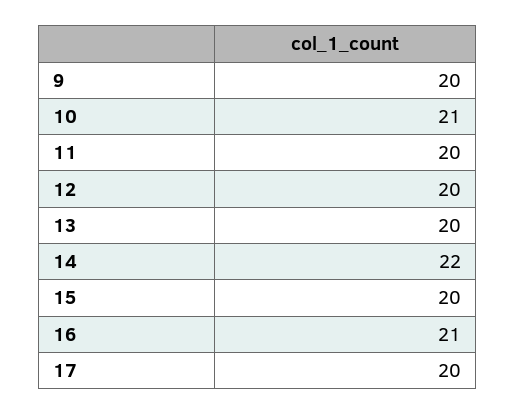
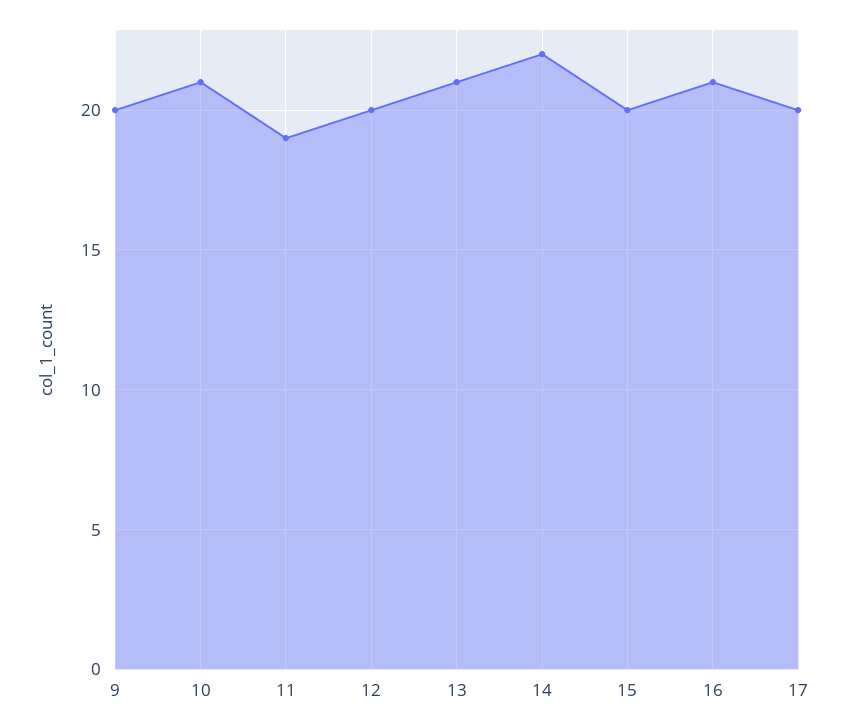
11: 20 -> 19
13: 20 -> 21

